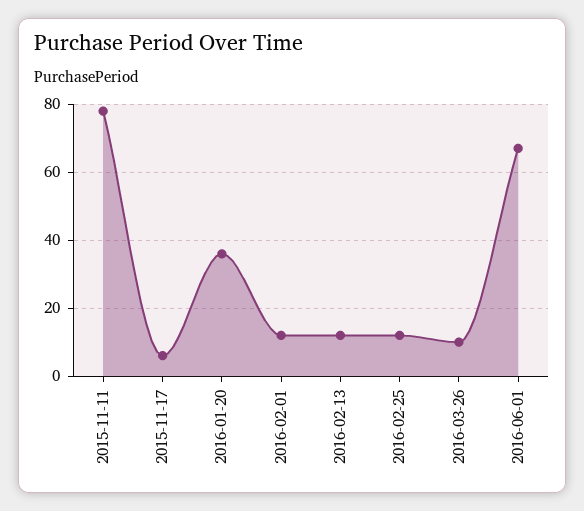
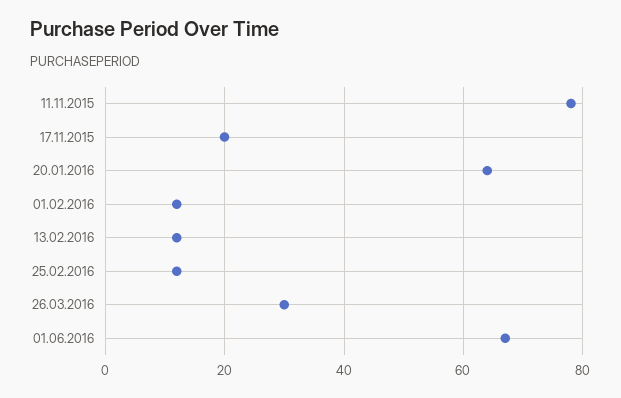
2015-11-17: 5 -> 20
2016-01-20: 35 -> 65
2016-03-26: 10 -> 30

